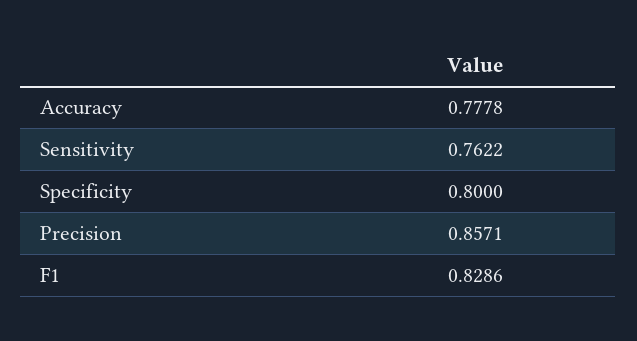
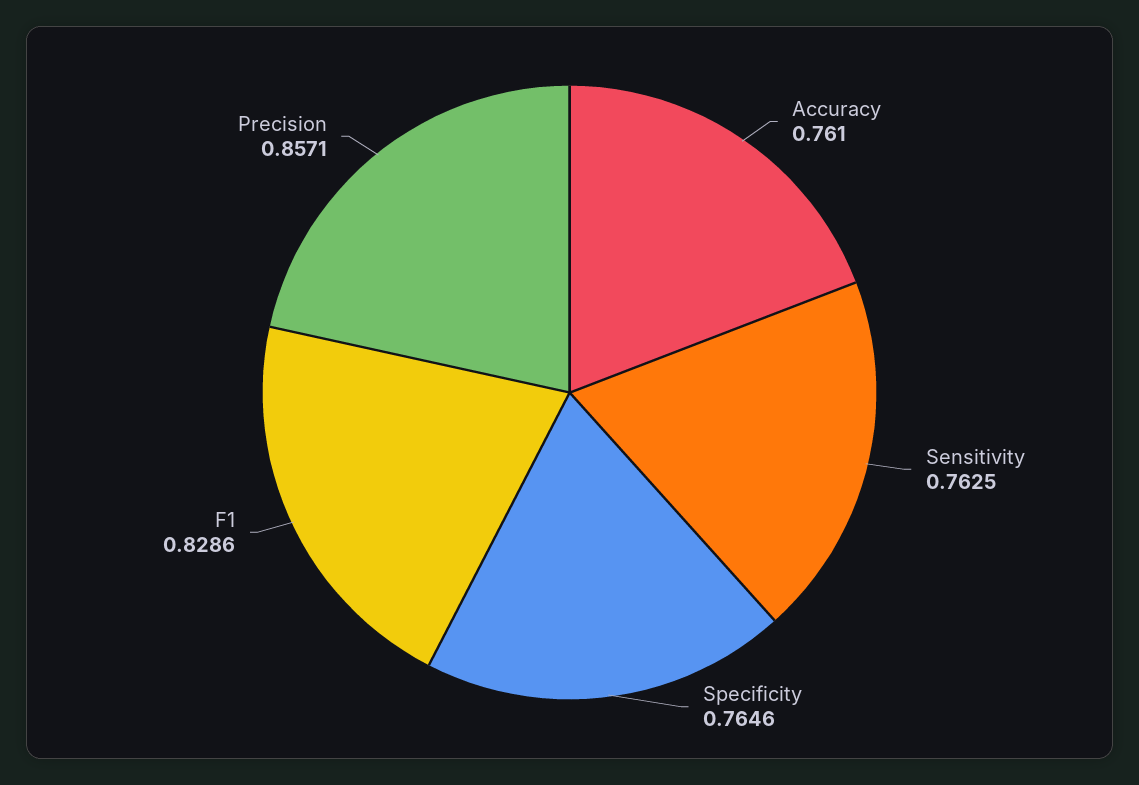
Accuracy: 0.7778 -> 0.761
Sensitivity: 0.7622 -> 0.7625
Specificity: 0.8 -> 0.7646

